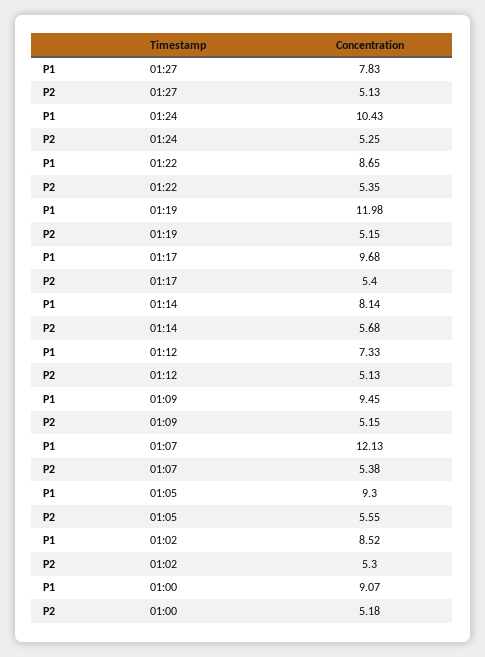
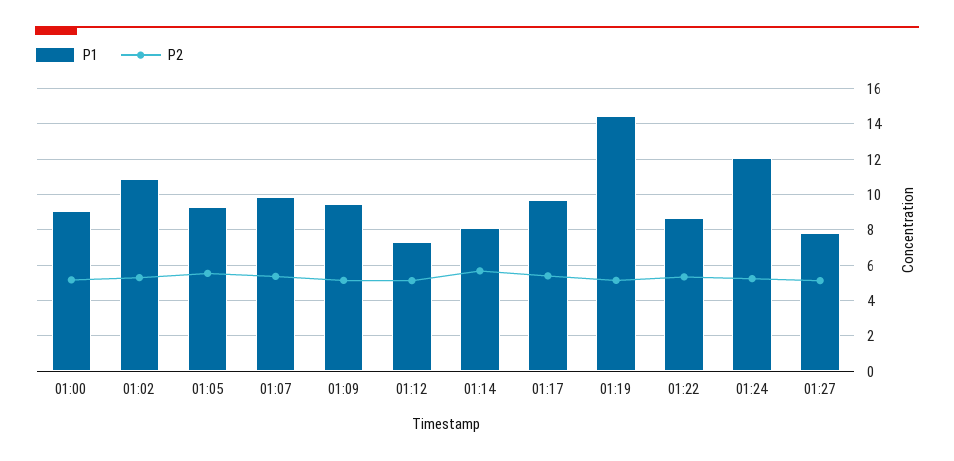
P1, 01:24: 10.43 -> 12
P1, 01:19: 11.98 -> 14.5
P1, 01:07: 12.13 -> 10
P1, 01:02: 8.52 -> 11

